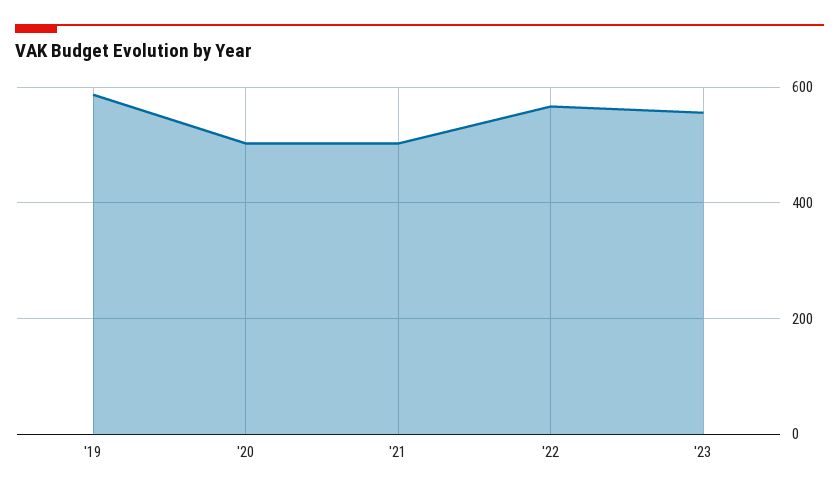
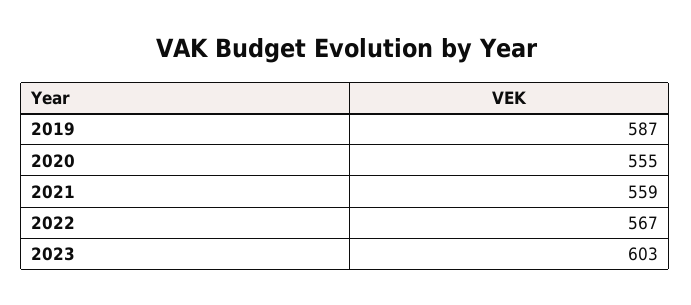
'20: 500 -> 555
'21: 500 -> 559
'23: 560 -> 603

